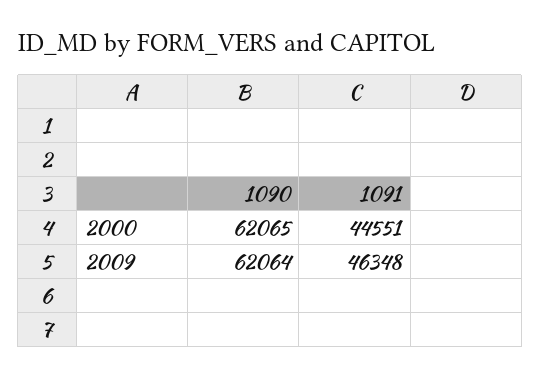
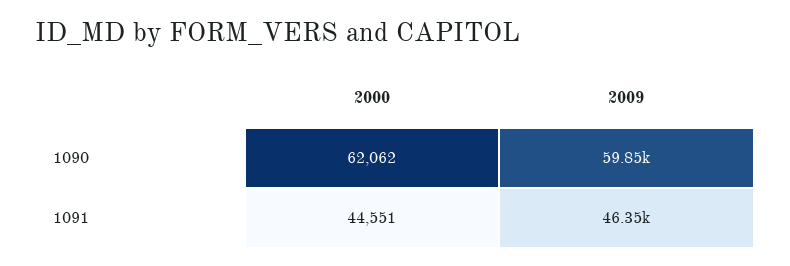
1090, 2000: 62065 -> 62062
1090, 2009: 62064 -> 59850

